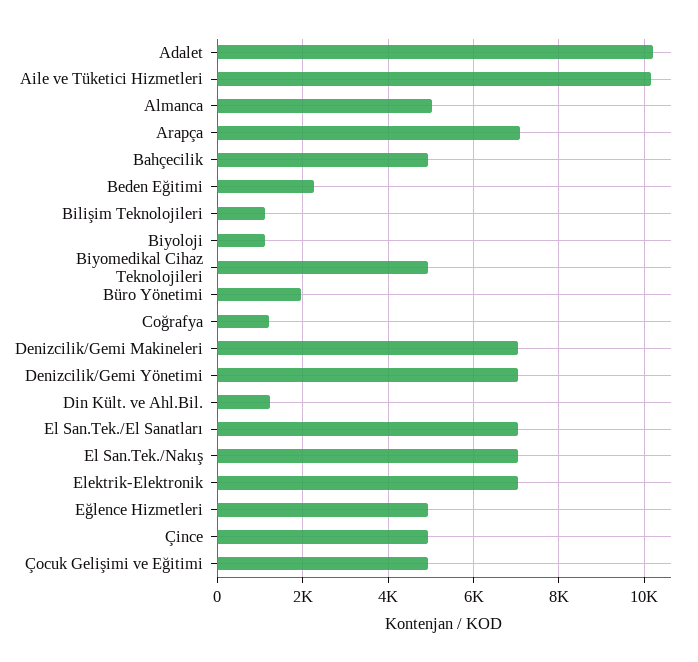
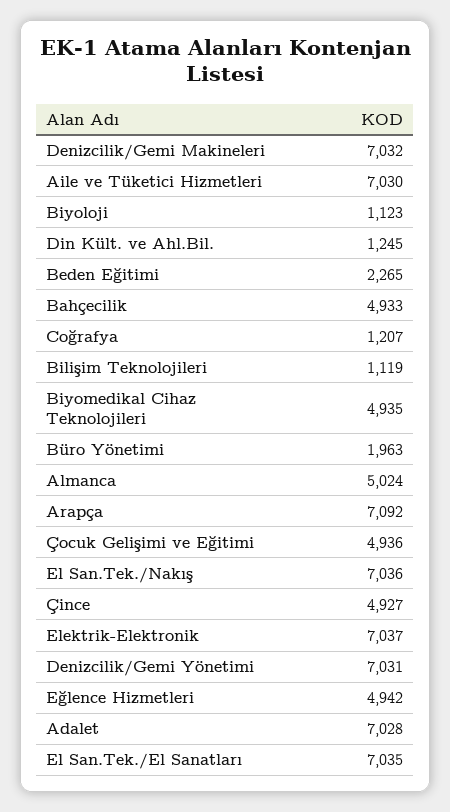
Adalet: 10200 -> 7028
Aile ve Tüketici Hizmetleri: 10200 -> 7030

